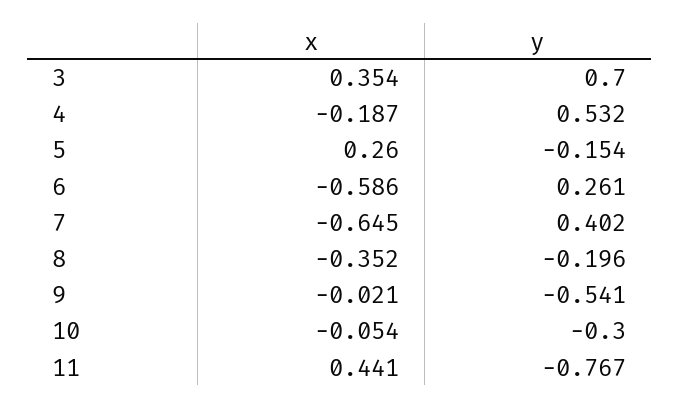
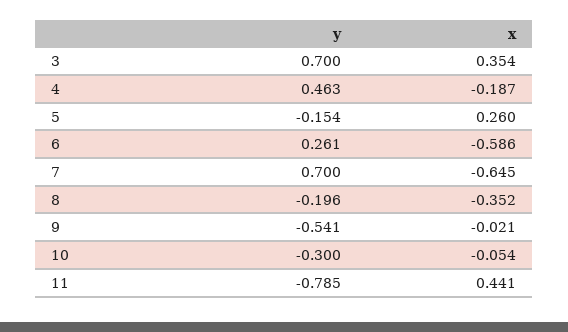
y, 4: 0.532 -> 0.463
y, 7: 0.402 -> 0.7
y, 11: -0.767 -> -0.785

